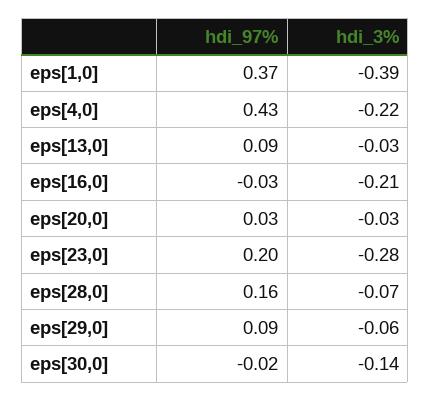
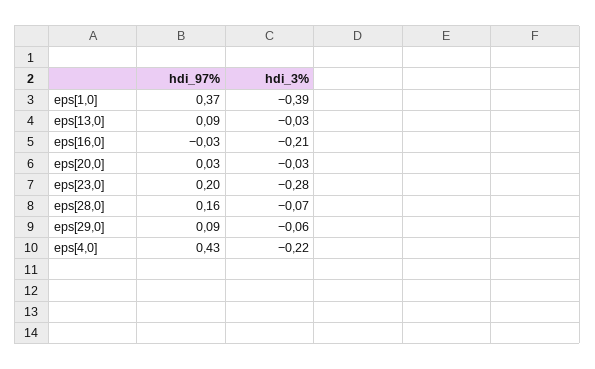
hdi_97%, eps[30,0]: -0.02 -> none
hdi_3%, eps[30,0]: -0.14 -> none

